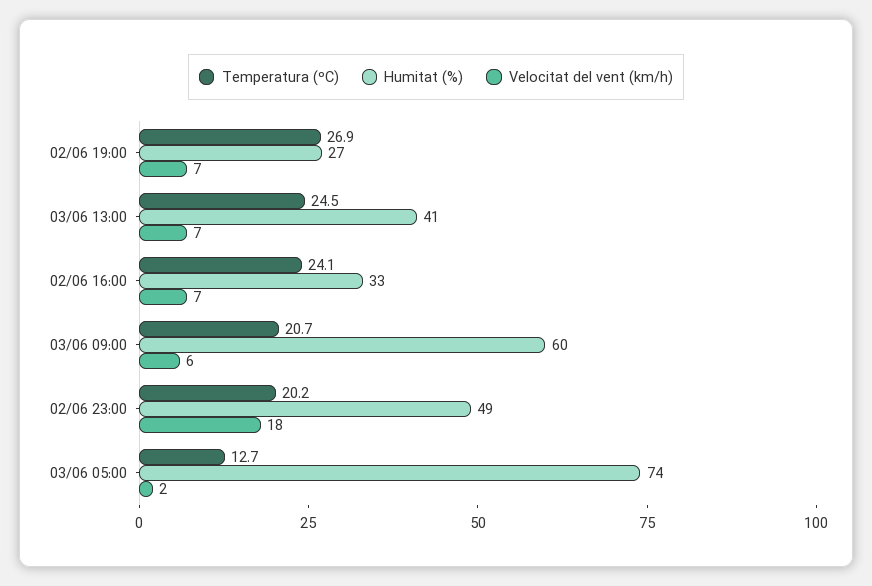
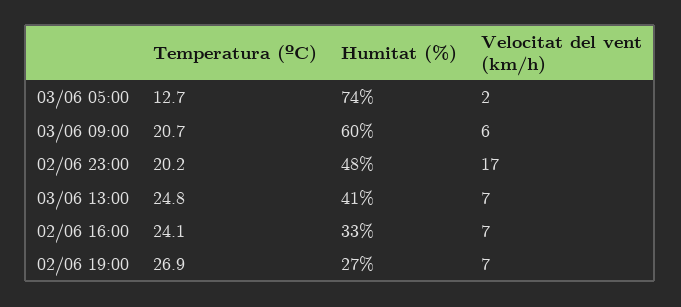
Temperatura (ºC), 03/06 13:00: 24.5 -> 24.8
Humitat (%), 02/06 23:00: 49 -> 48
Velocitat del vent (km/h), 02/06 23:00: 18 -> 17

